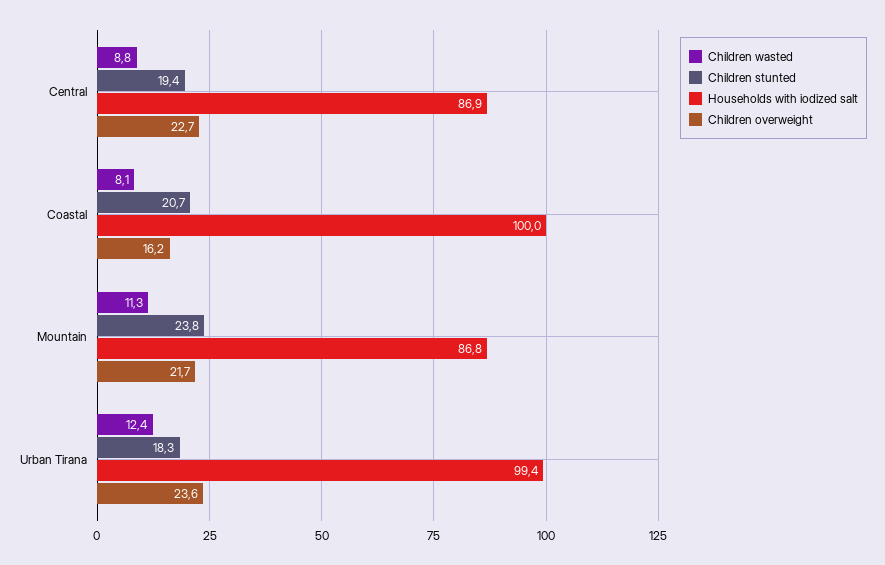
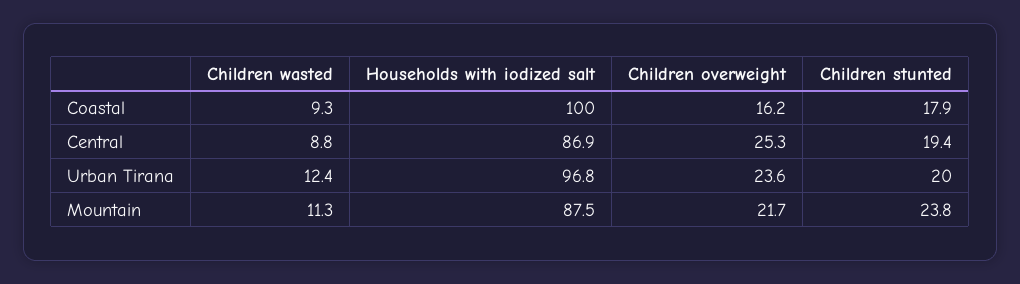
Children overweight, Central: 22.7 -> 25.3
Children wasted, Coastal: 8.1 -> 9.3
Children stunted, Coastal: 20.7 -> 17.9
Households with iodized salt, Mountain: 86.8 -> 87.5
Children stunted, Urban Tirana: 18.3 -> 20
Households with iodized salt, Urban Tirana: 99.4 -> 96.8

